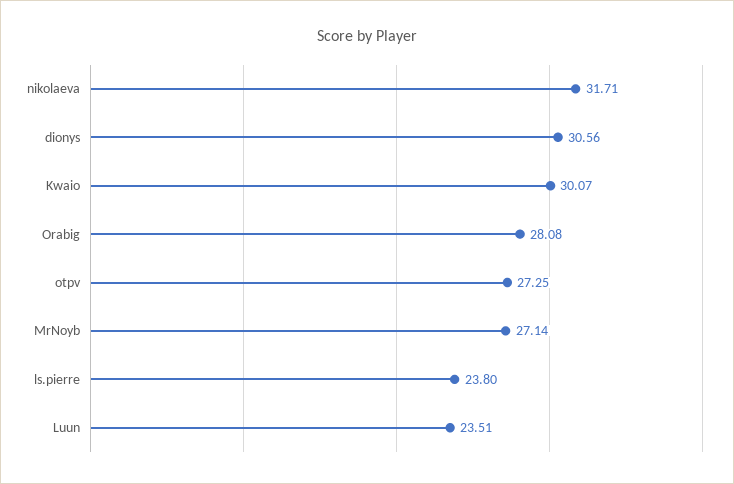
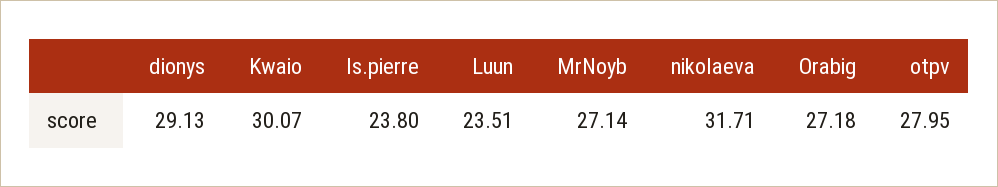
dionys: 30.56 -> 29.13
Orabig: 28.08 -> 27.18
otpv: 27.25 -> 27.95

